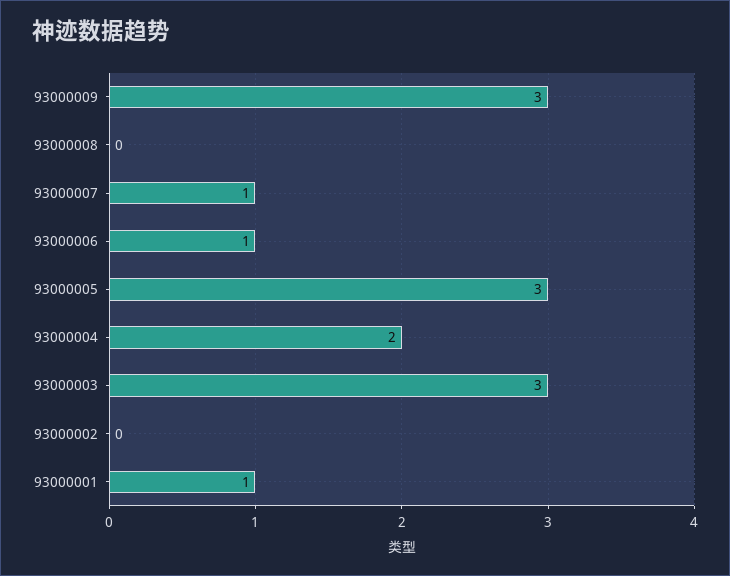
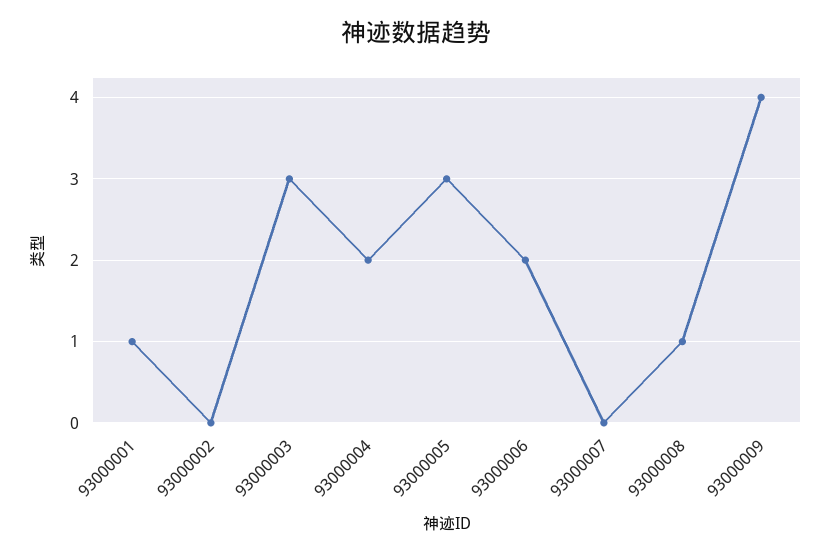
93000009: 3 -> 4
93000008: 0 -> 1
93000007: 1 -> 0
93000006: 1 -> 2

